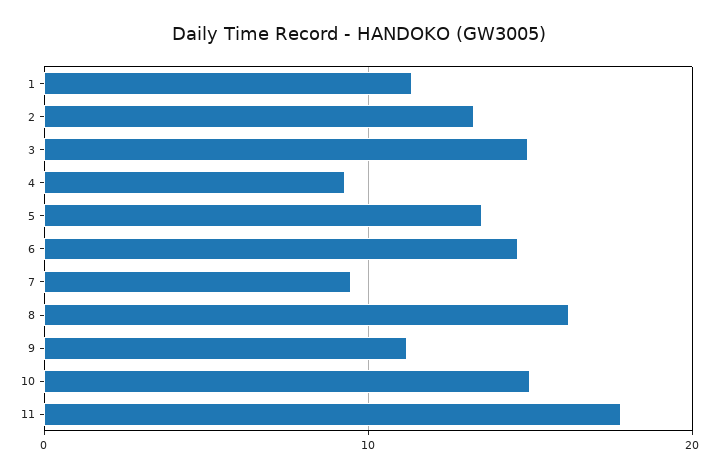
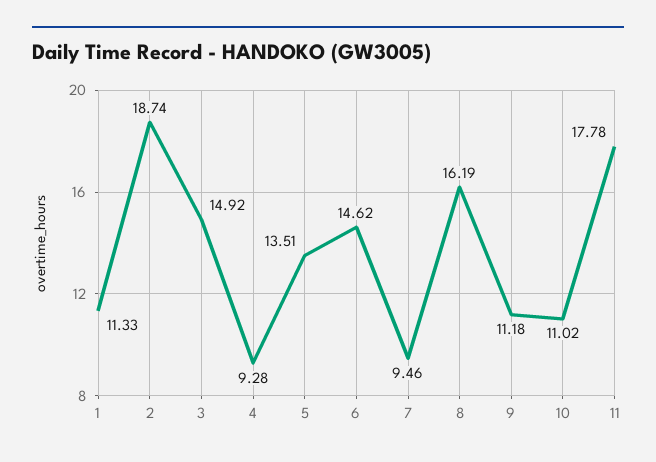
2: 13 -> 18.74
10: 15 -> 11.02

